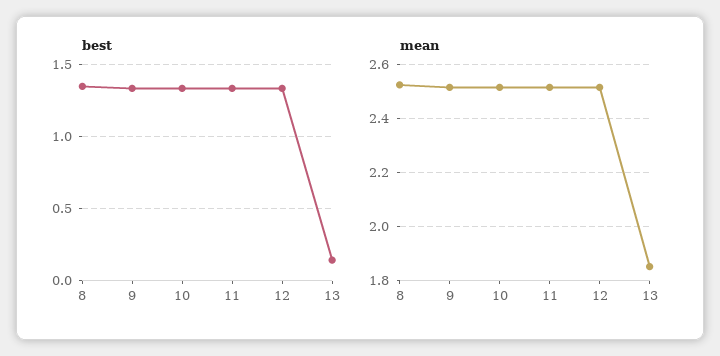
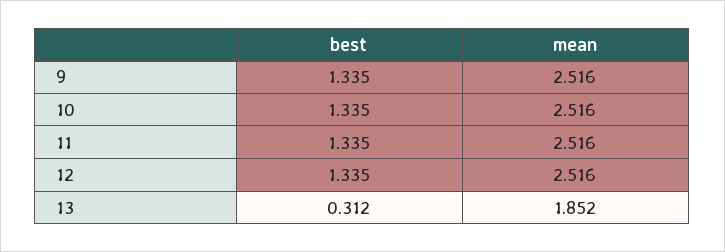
best, 8: 1.35 -> none
best, 13: 0.15 -> 0.312
mean, 8: 2.525 -> none

